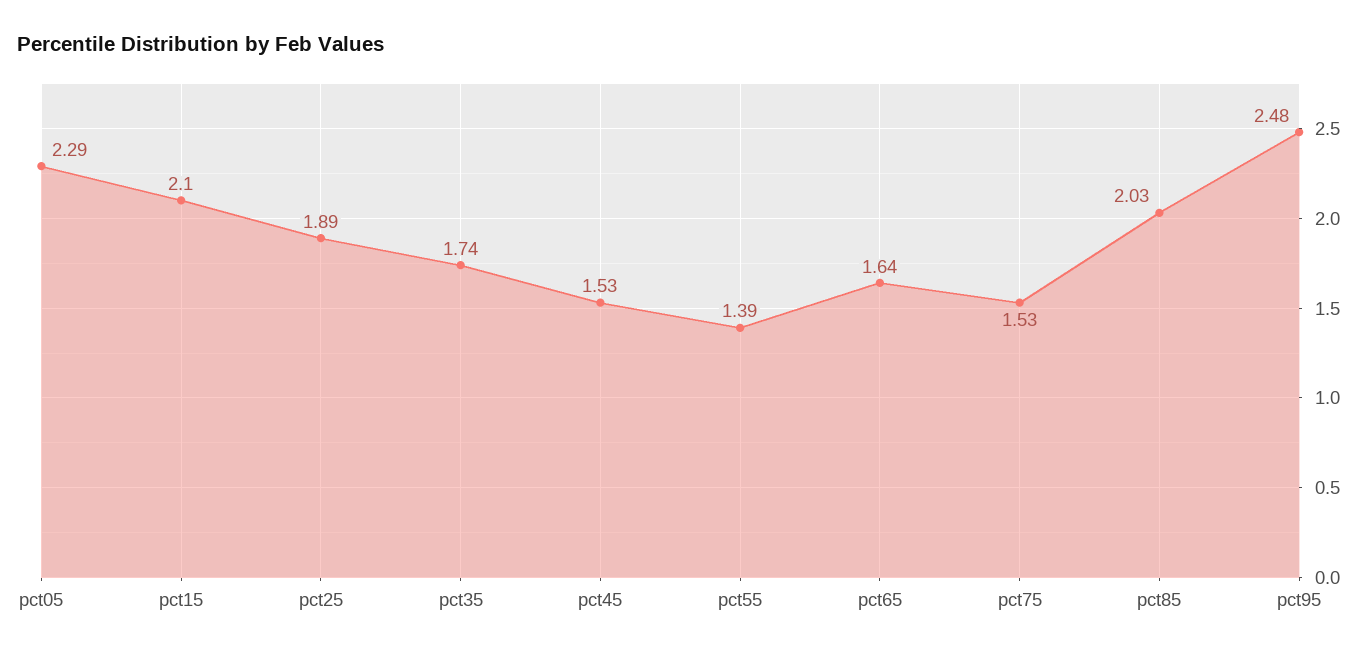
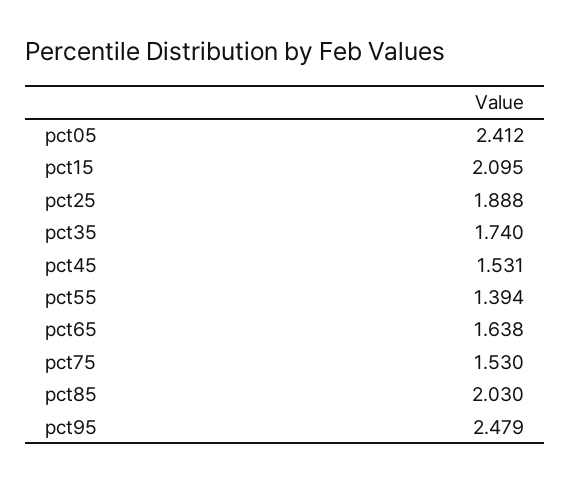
pct05: 2.29 -> 2.412

